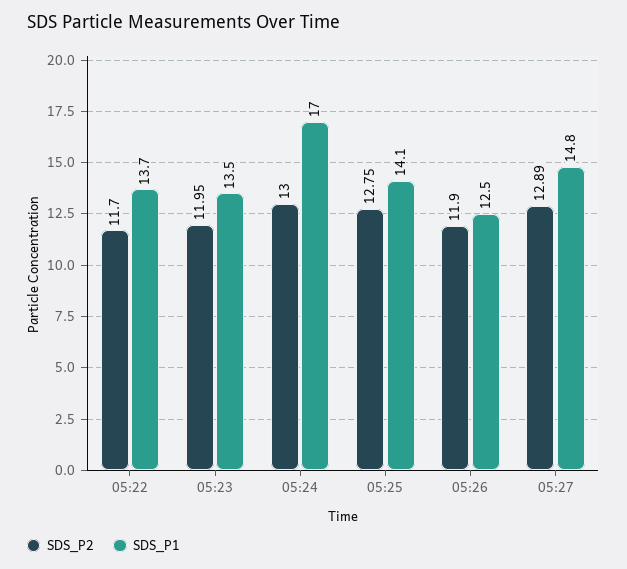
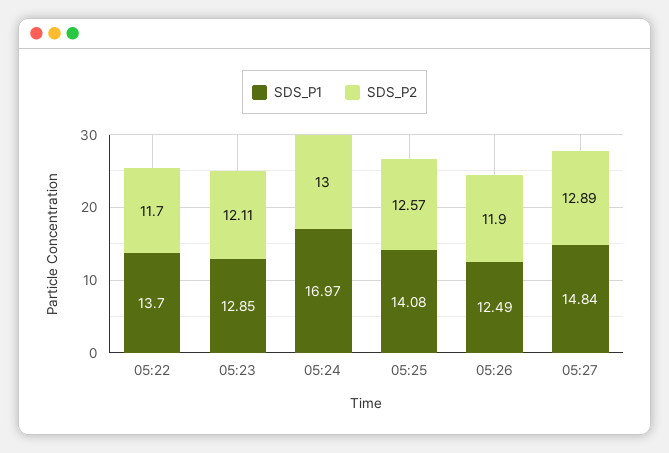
SDS_P2, 05:23: 11.95 -> 12.11
SDS_P1, 05:23: 13.5 -> 12.85
SDS_P2, 05:25: 12.75 -> 12.57

